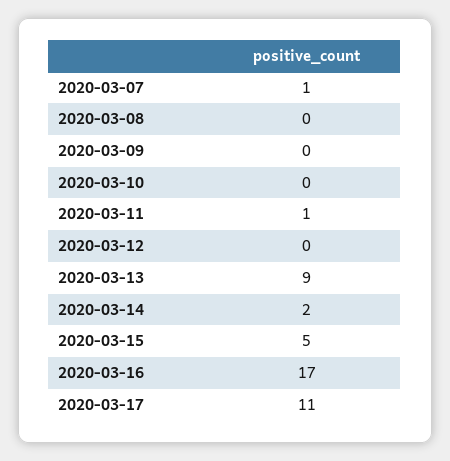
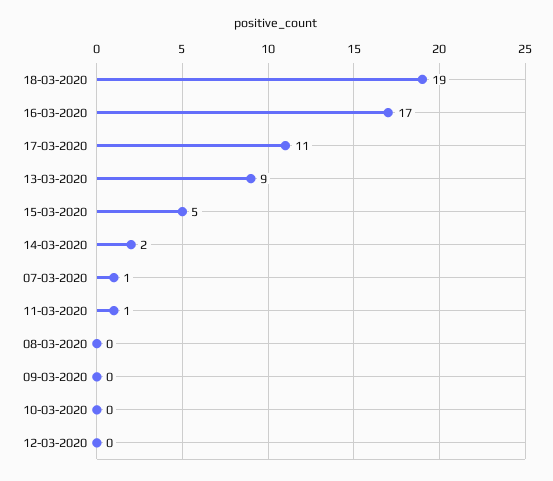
18-03-2020: none -> 19

